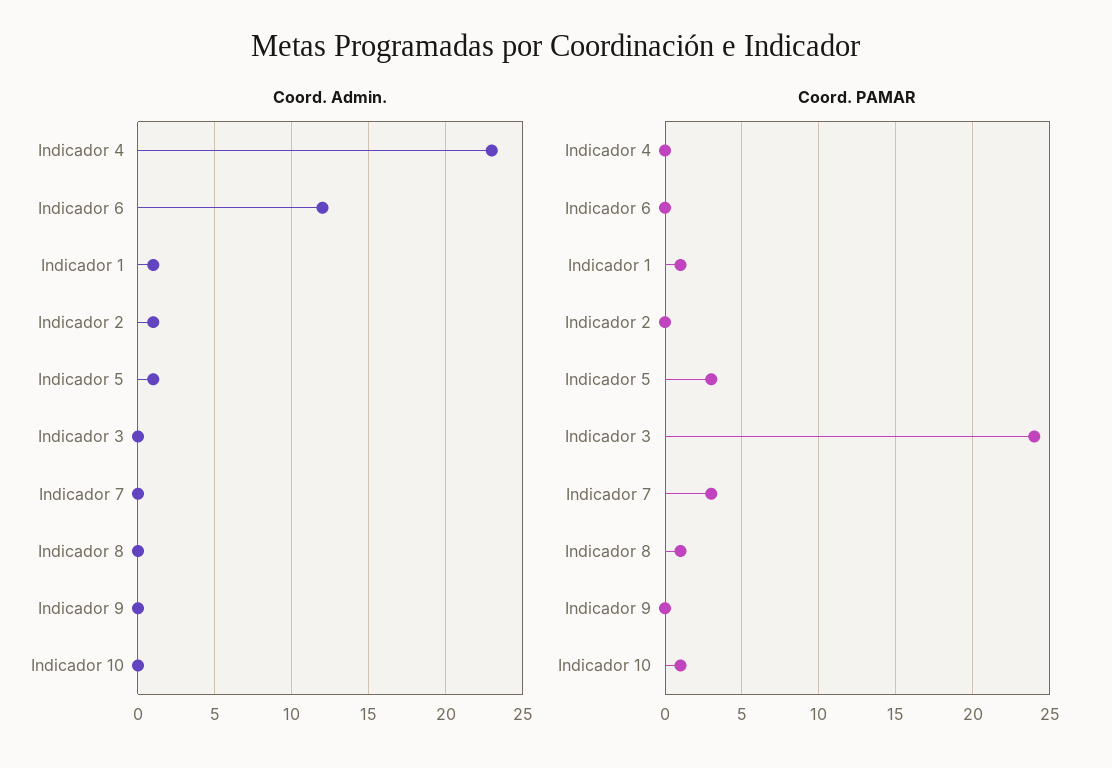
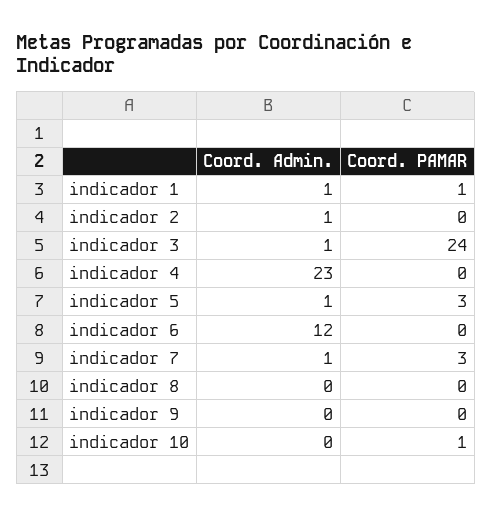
Coord. Admin., Indicador 3: 0 -> 1
Coord. Admin., Indicador 7: 0 -> 1
Coord. PAMAR, Indicador 8: 1 -> 0

